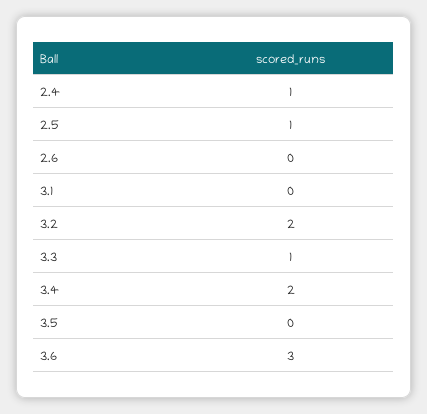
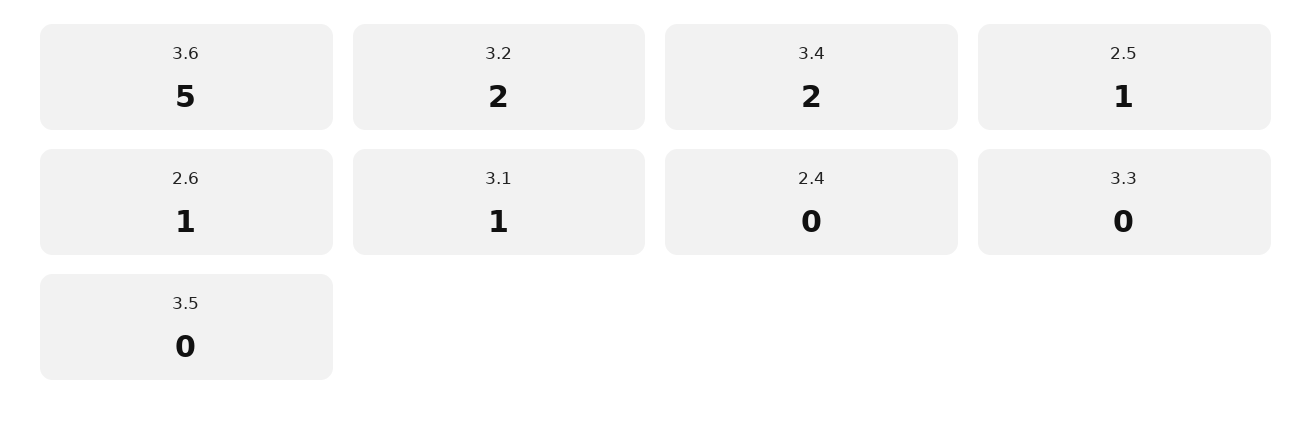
2.4: 1 -> 0
2.6: 0 -> 1
3.1: 0 -> 1
3.3: 1 -> 0
3.6: 3 -> 5

